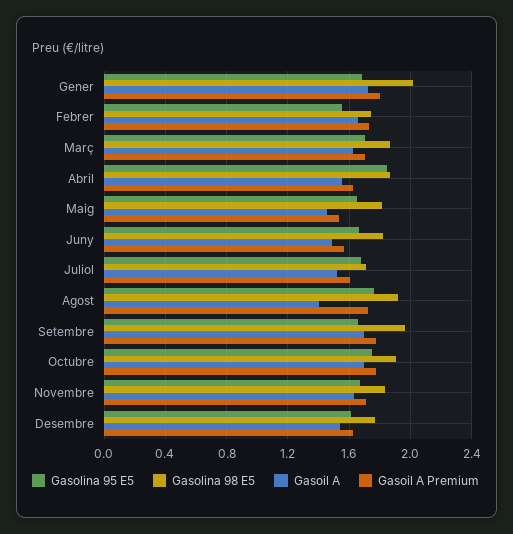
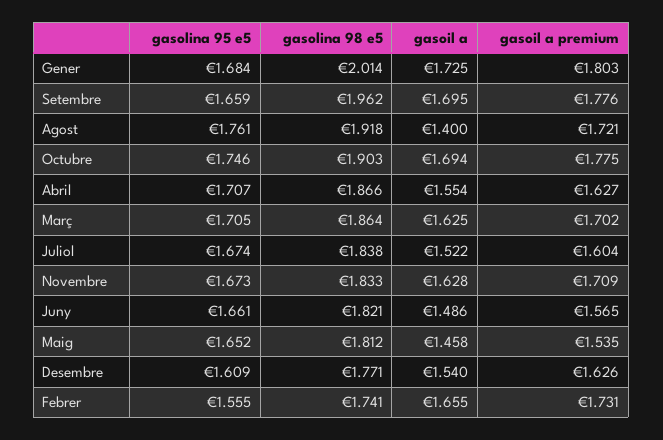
Gasolina 95 E5, Abril: 1.85 -> 1.707
Gasolina 98 E5, Juliol: 1.7 -> 1.838

